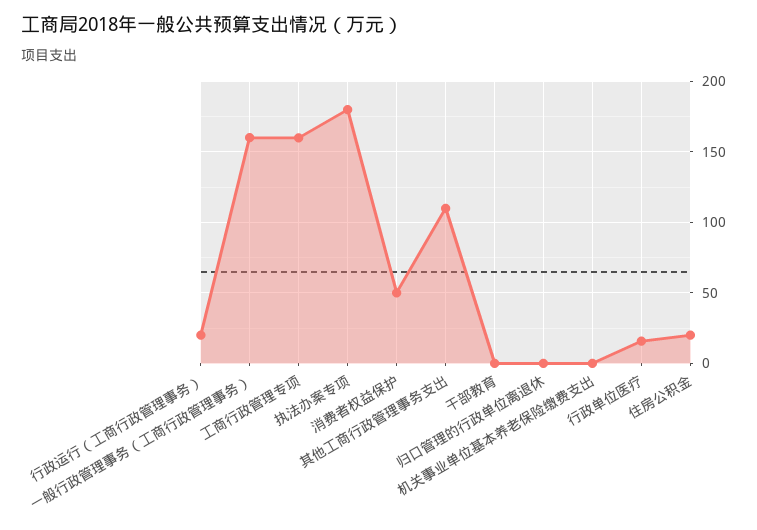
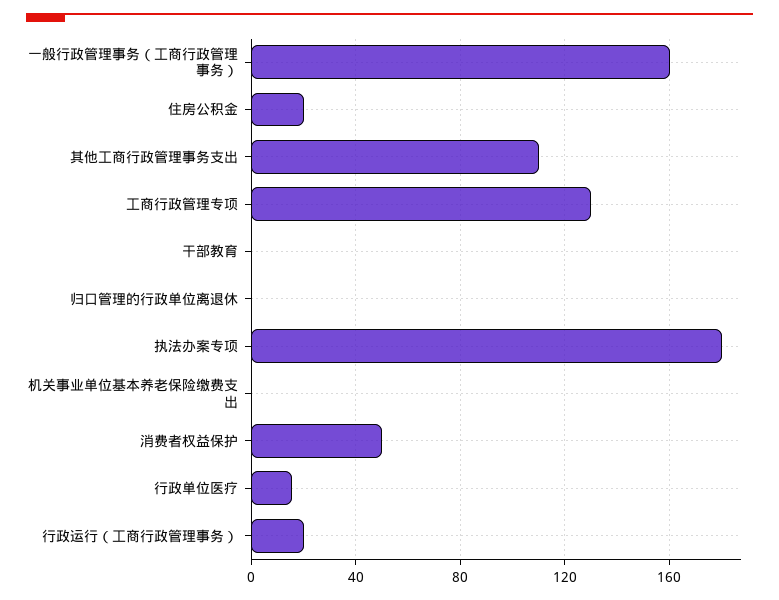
工商行政管理专项: 160 -> 130

